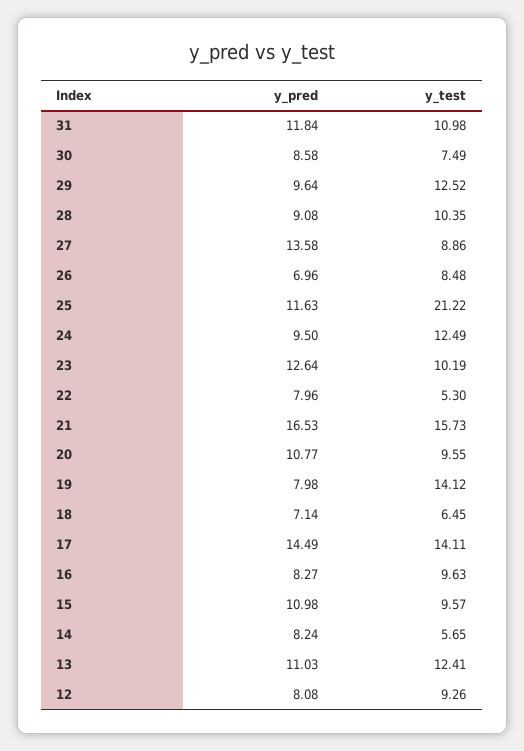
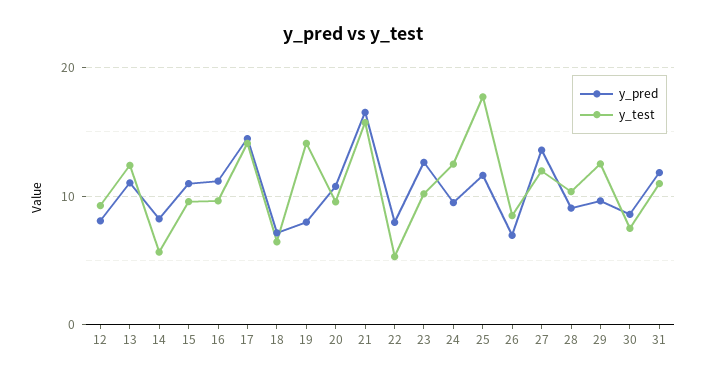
y_test, 27: 8.86 -> 12
y_test, 25: 21.22 -> 18
y_pred, 16: 8.27 -> 11

